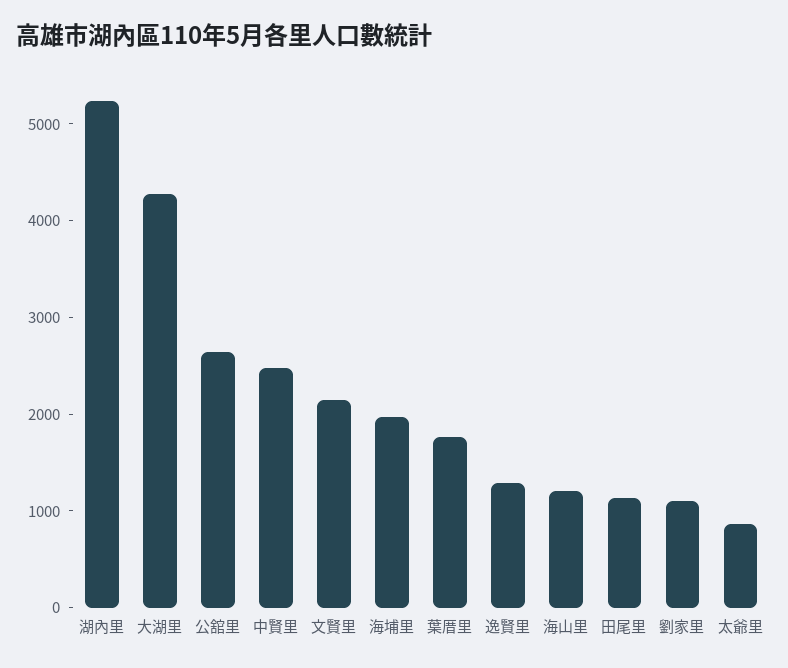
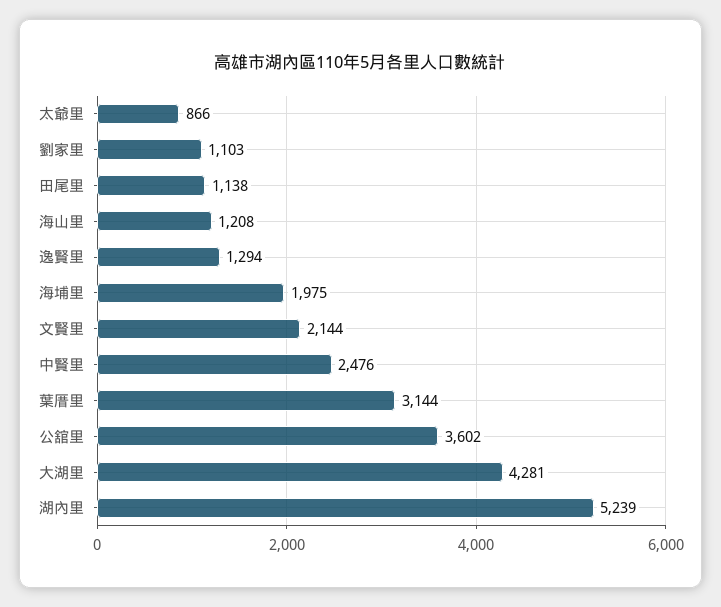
公舘里: 2600 -> 3602
葉厝里: 1800 -> 3144

